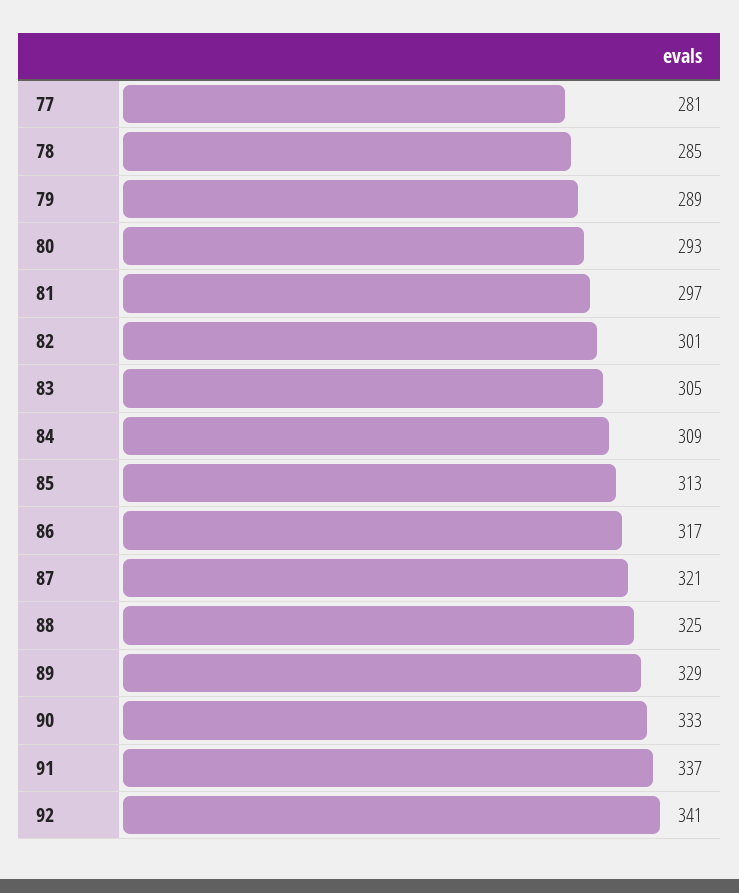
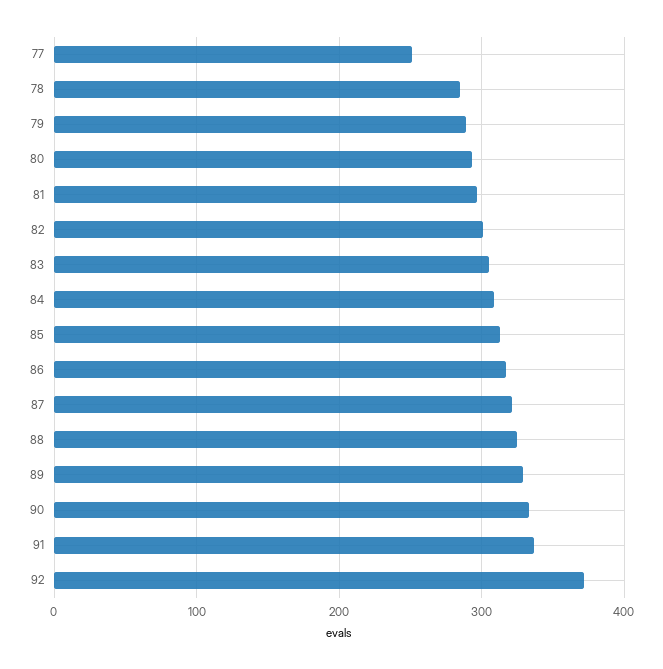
77: 281 -> 250
92: 341 -> 370

